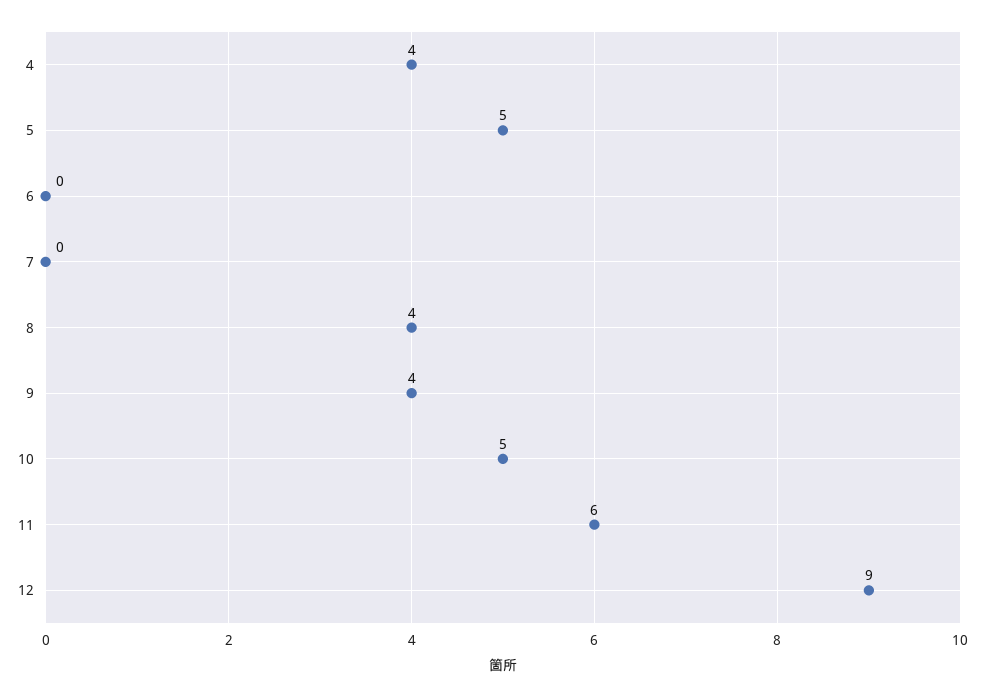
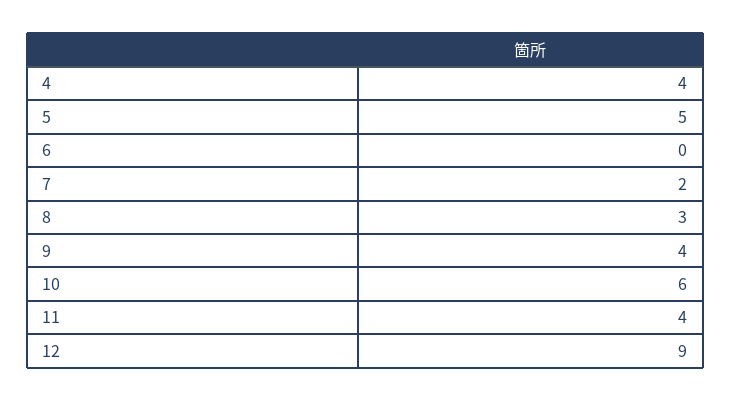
7: 0 -> 2
8: 4 -> 3
10: 5 -> 6
11: 6 -> 4

